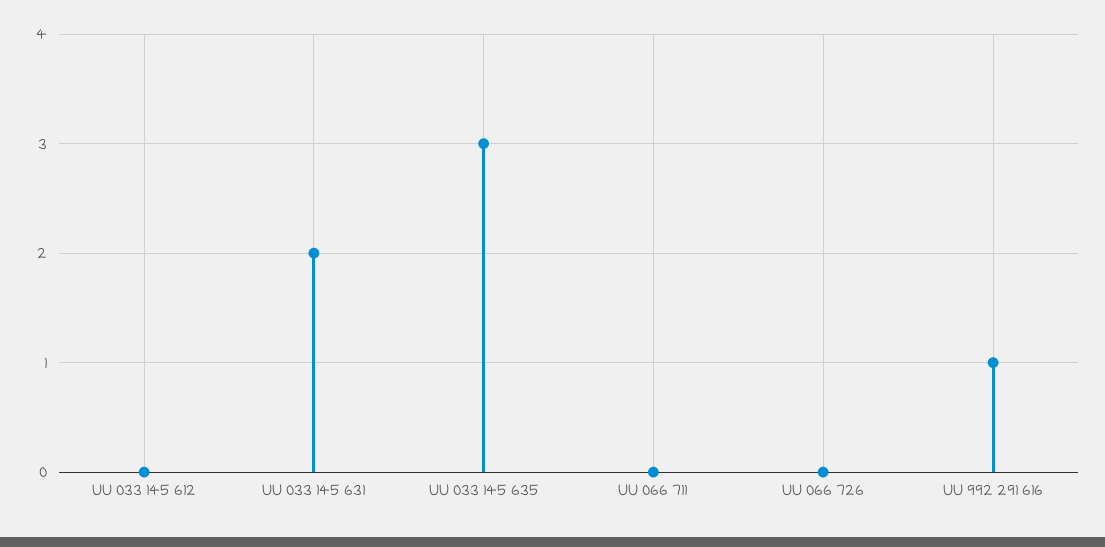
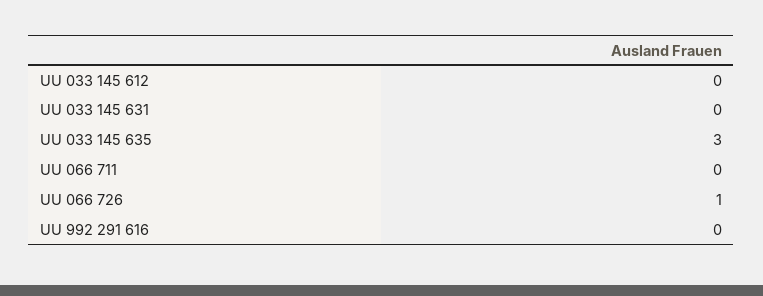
UU 033 145 631: 2 -> 0
UU 066 726: 0 -> 1
UU 992 291 616: 1 -> 0

